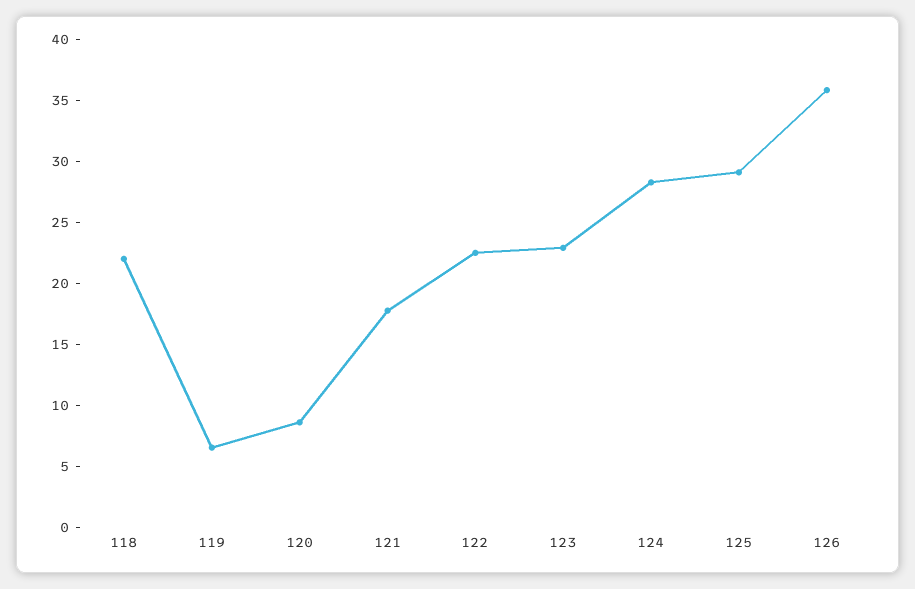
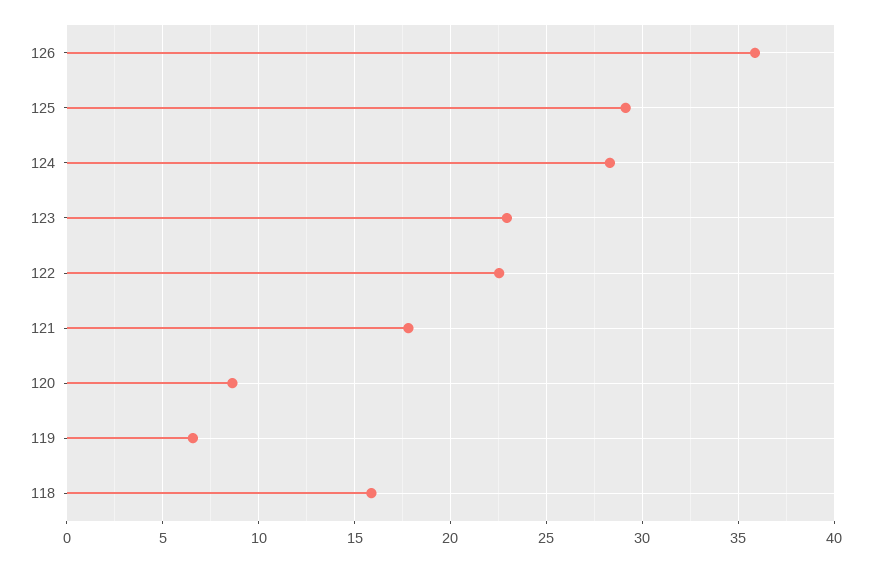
118: 22 -> 16

